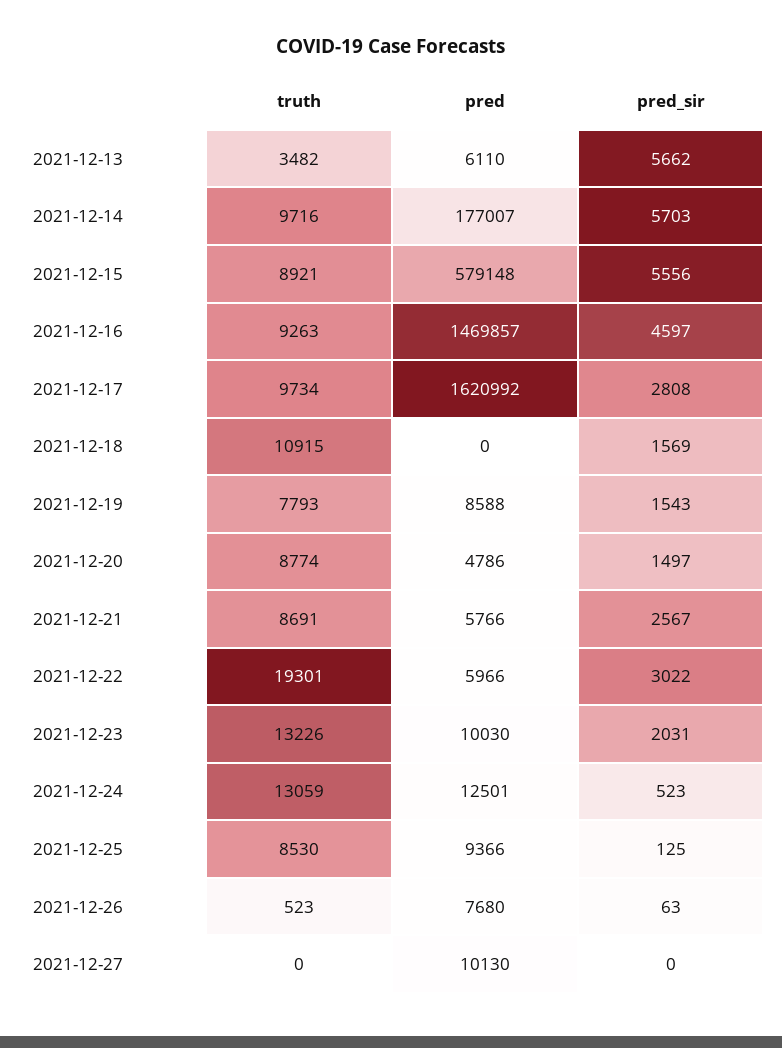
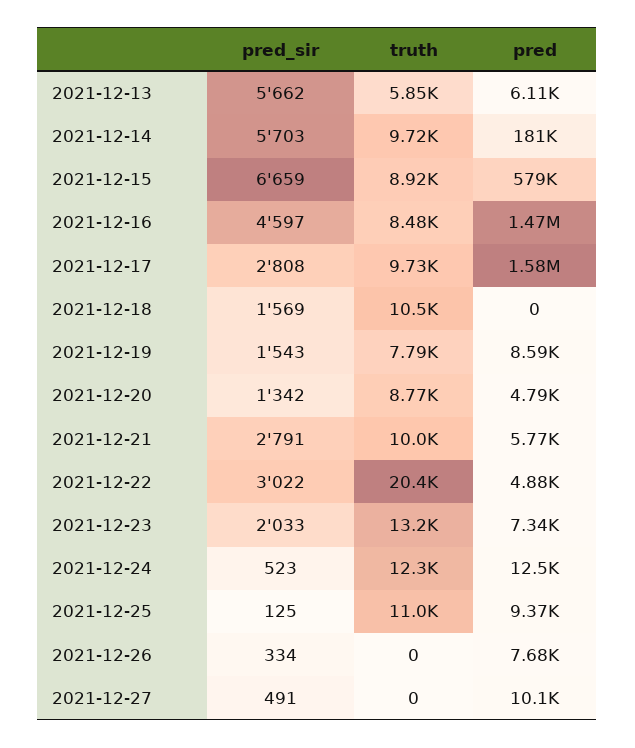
truth, 2021-12-13: 3482 -> 5850
pred, 2021-12-14: 177007 -> 181000
pred_sir, 2021-12-15: 5556 -> 6659
truth, 2021-12-16: 9263 -> 8480
pred, 2021-12-17: 1620992 -> 1580000
truth, 2021-12-18: 10915 -> 10500
pred_sir, 2021-12-20: 1497 -> 1342
truth, 2021-12-21: 8691 -> 10000
pred_sir, 2021-12-21: 2567 -> 2791
truth, 2021-12-22: 19301 -> 20400
pred, 2021-12-22: 5966 -> 4880
pred, 2021-12-23: 10030 -> 7340
pred_sir, 2021-12-23: 2031 -> 2033
truth, 2021-12-24: 13059 -> 12300
truth, 2021-12-25: 8530 -> 11000
truth, 2021-12-26: 523 -> 0
pred_sir, 2021-12-26: 63 -> 334
pred_sir, 2021-12-27: 0 -> 491

